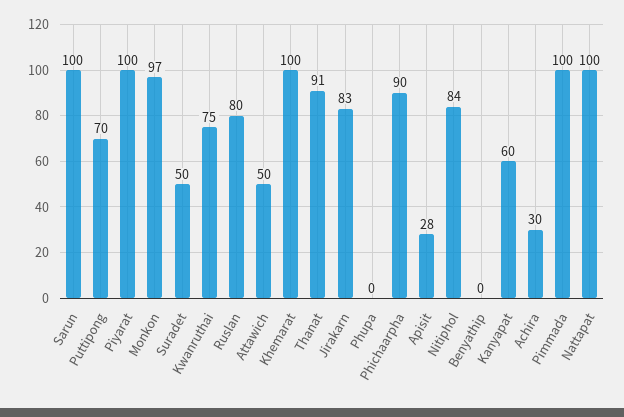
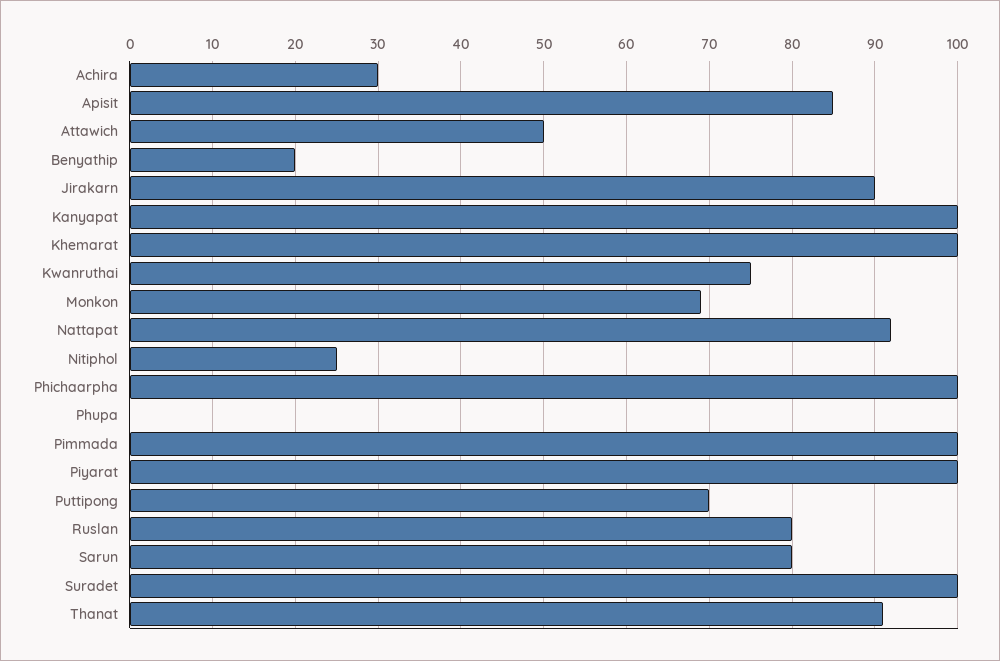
Sarun: 100 -> 80
Monkon: 97 -> 69
Suradet: 50 -> 100
Jirakarn: 83 -> 90
Phichaarpha: 90 -> 100
Apisit: 28 -> 85
Nitiphol: 84 -> 25
Benyathip: 0 -> 20
Kanyapat: 60 -> 100
Nattapat: 100 -> 92

